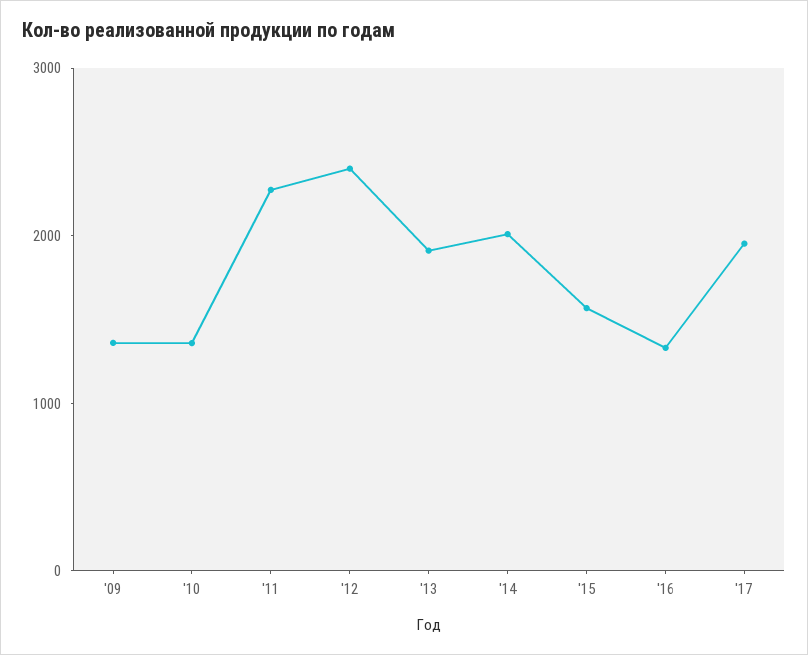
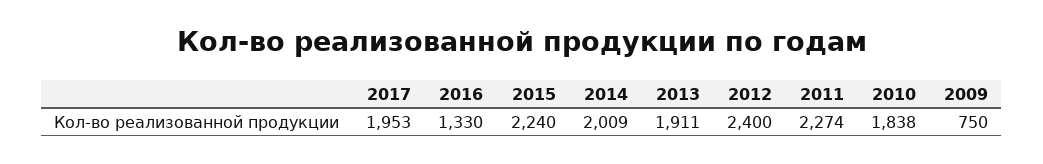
'09: 1400 -> 750
'10: 1400 -> 1838
'15: 1600 -> 2240

